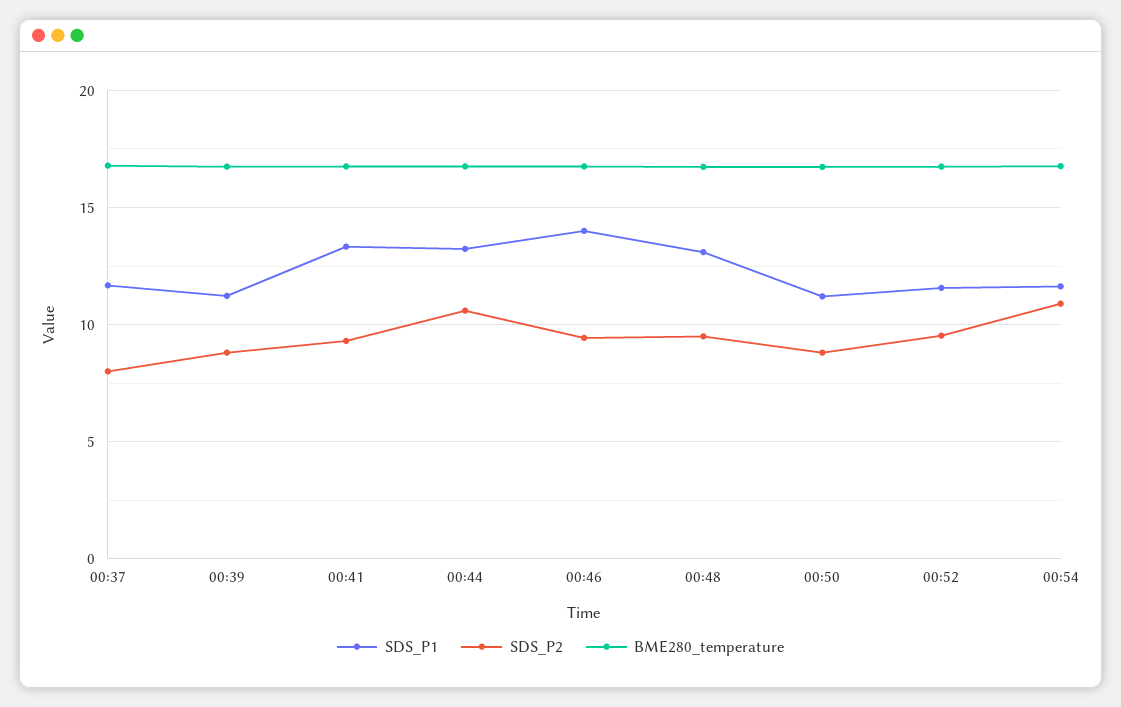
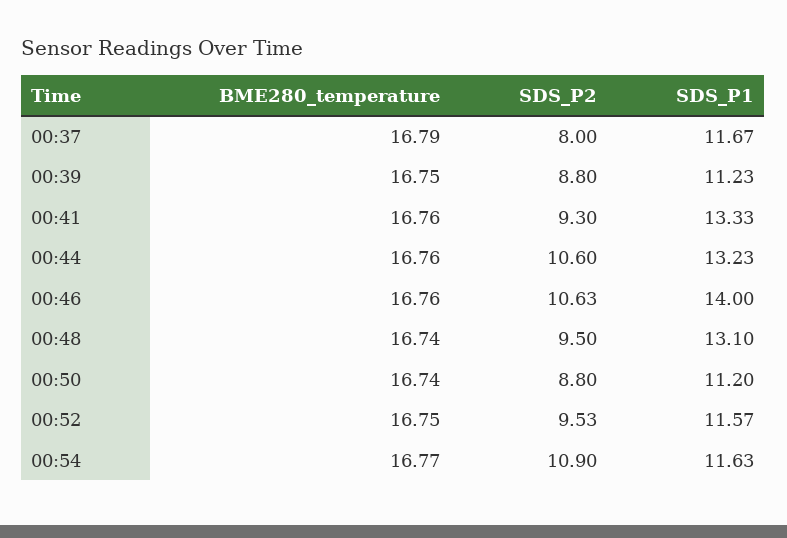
SDS_P2, 00:46: 9.5 -> 10.63

